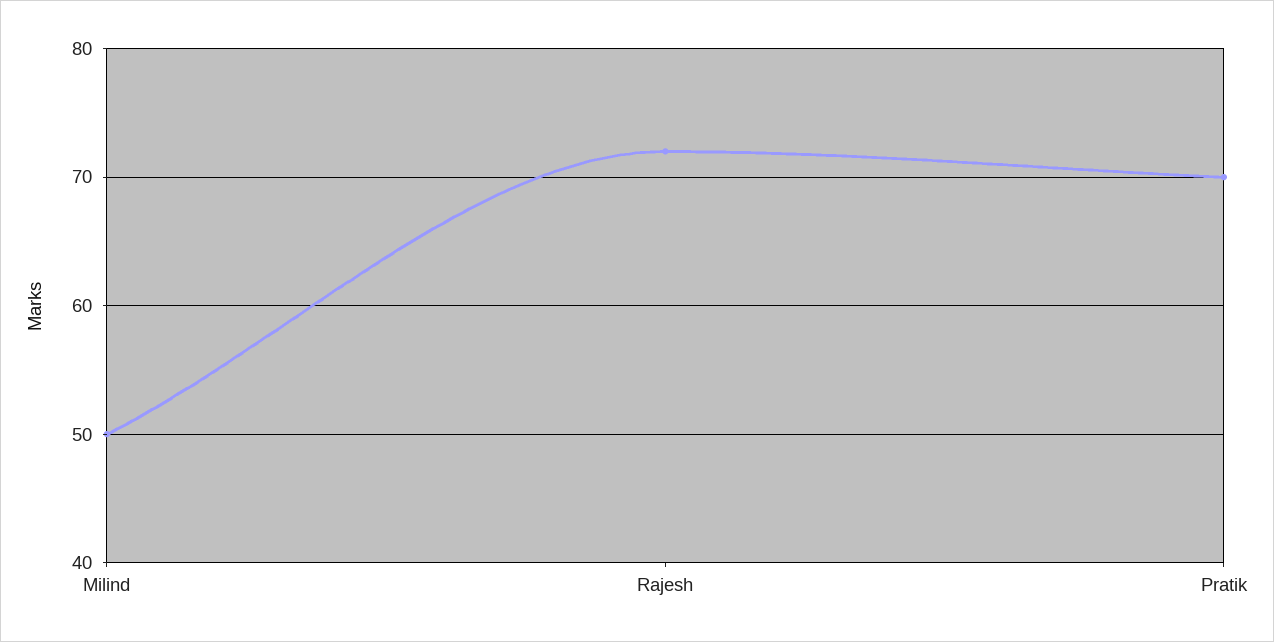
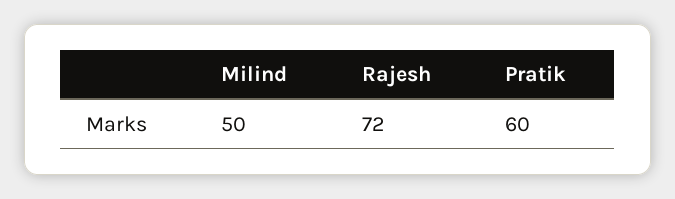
Pratik: 70 -> 60

